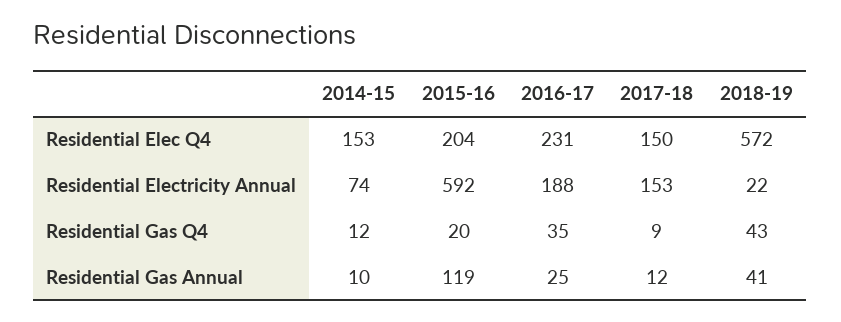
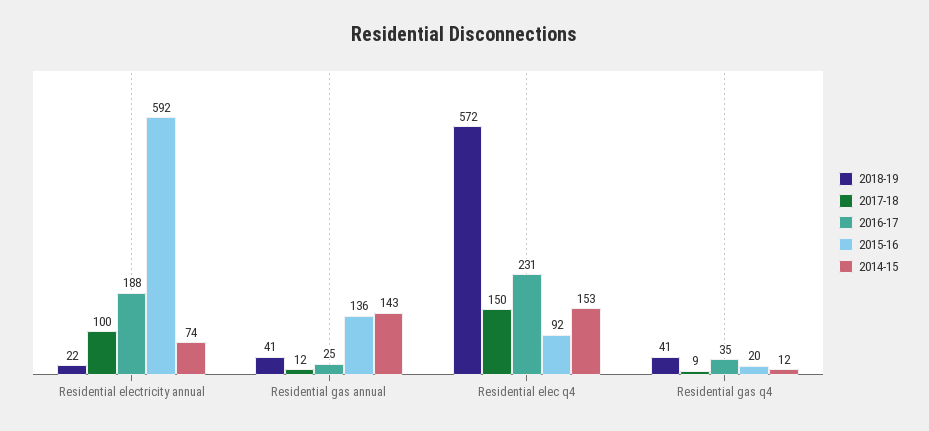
2015-16, Residential Elec Q4: 204 -> 92
2017-18, Residential Electricity Annual: 153 -> 100
2018-19, Residential Gas Q4: 43 -> 41
2014-15, Residential Gas Annual: 10 -> 143
2015-16, Residential Gas Annual: 119 -> 136

